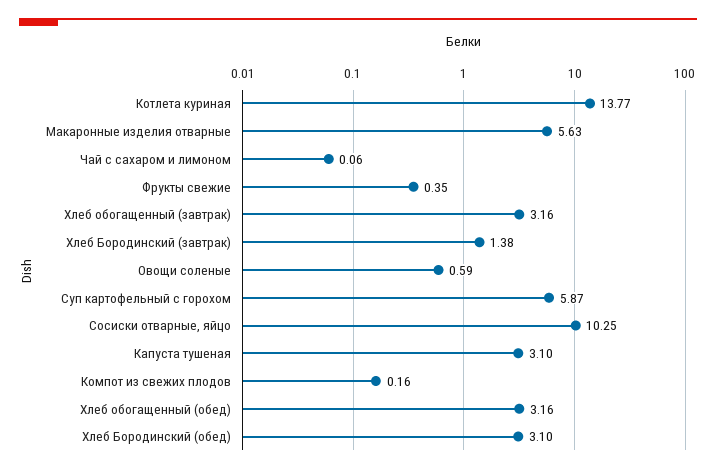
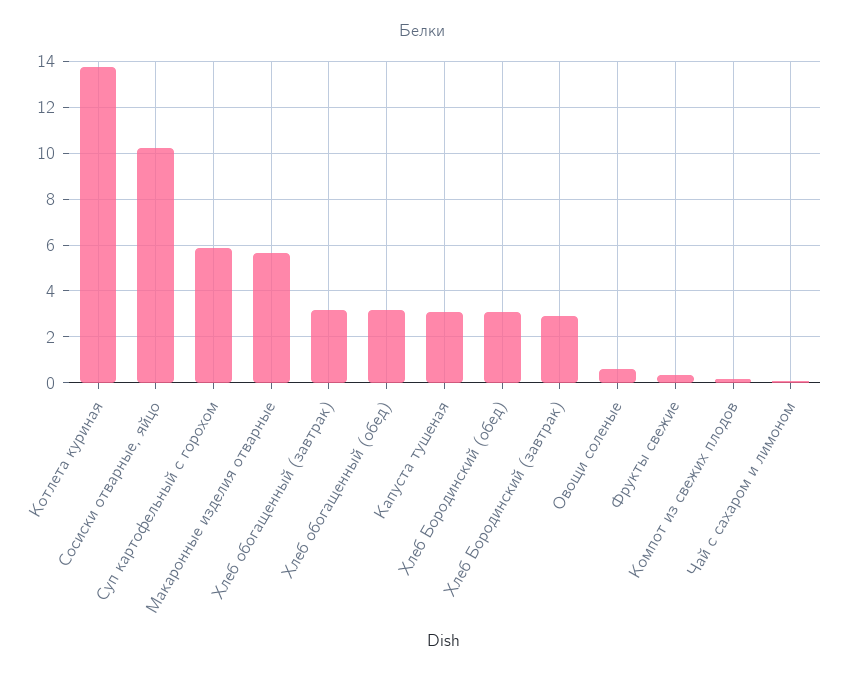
Хлеб Бородинский (завтрак): 1.38 -> 3

